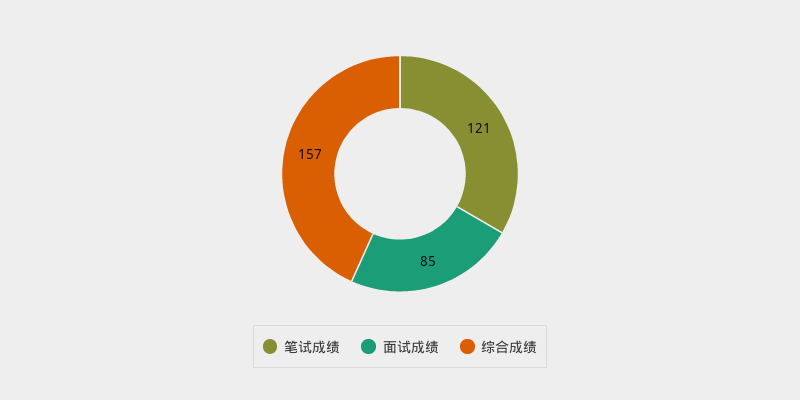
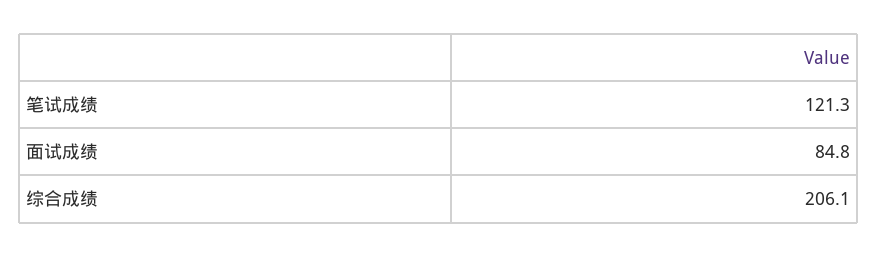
综合成绩: 157 -> 206.1

